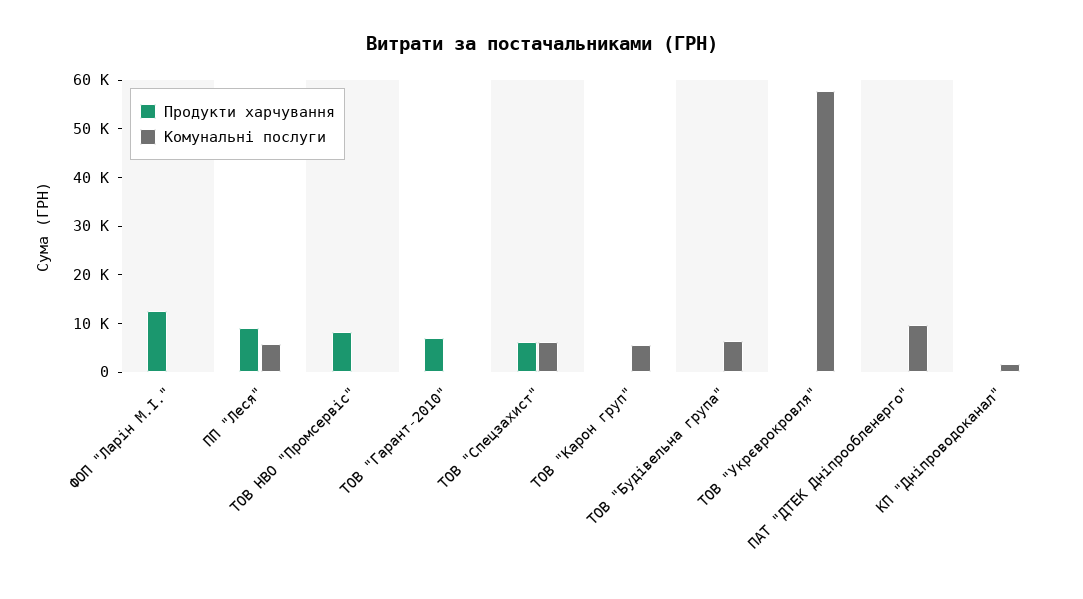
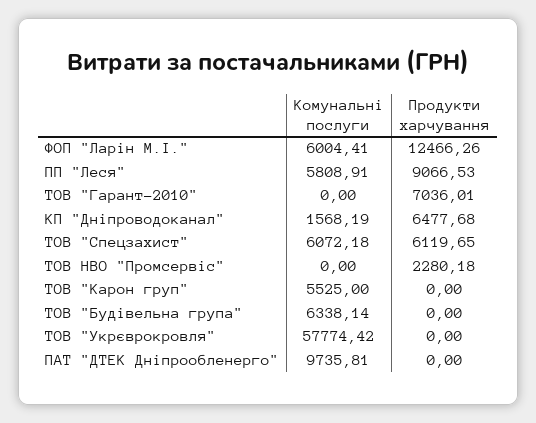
Комунальні послуги, ФОП "Ларін М.І.": 0 -> 6004.41
Продукти харчування, ТОВ НВО "Промсервіс": 8000 -> 2280.18
Продукти харчування, КП "Дніпроводоканал": 0 -> 6477.68

